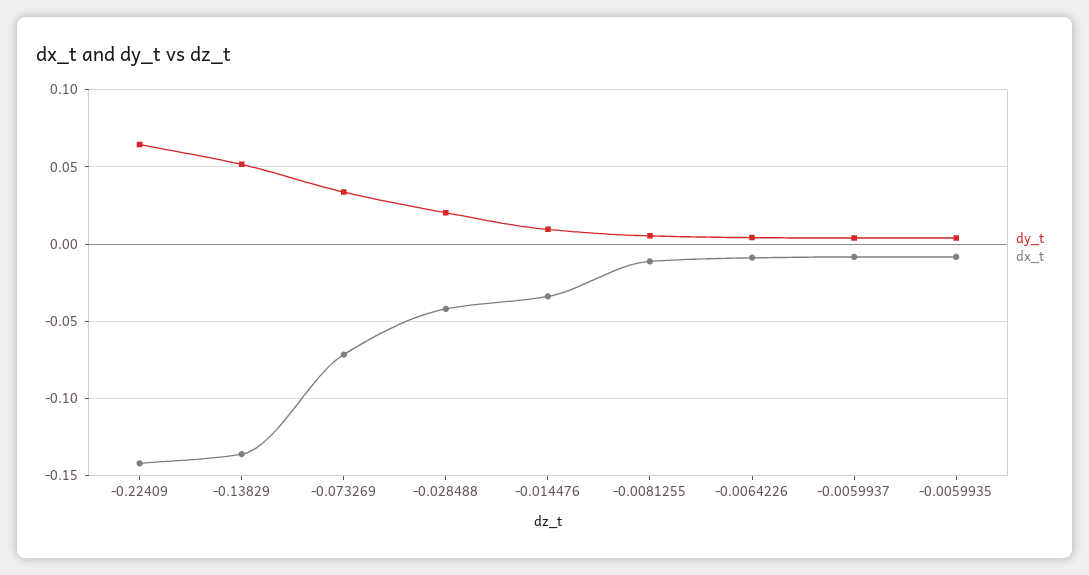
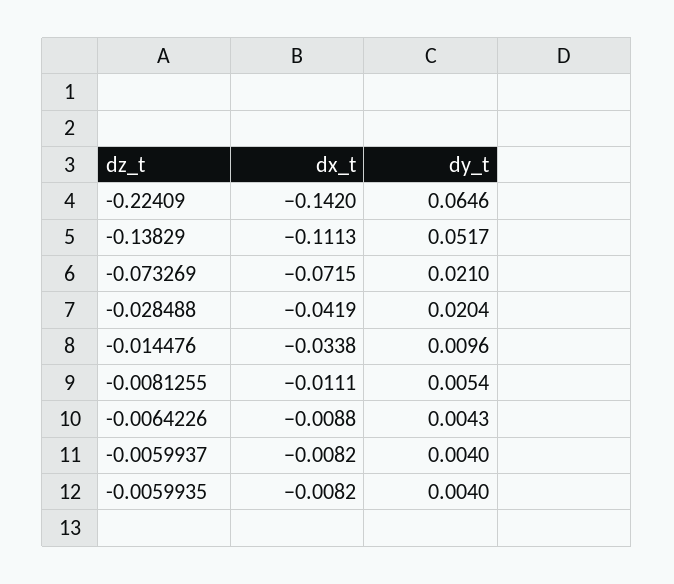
dx_t, -0.13829: -0.135 -> -0.1113
dy_t, -0.073269: 0.035 -> 0.021

